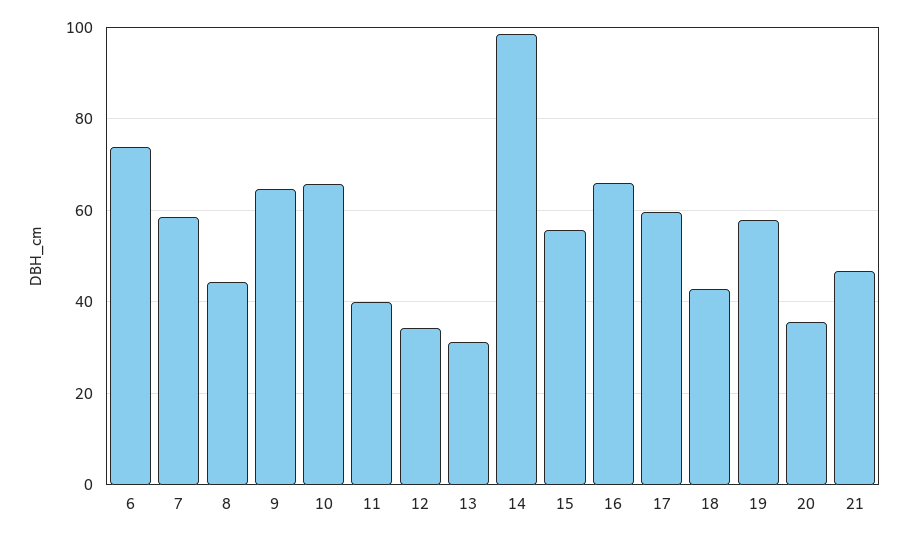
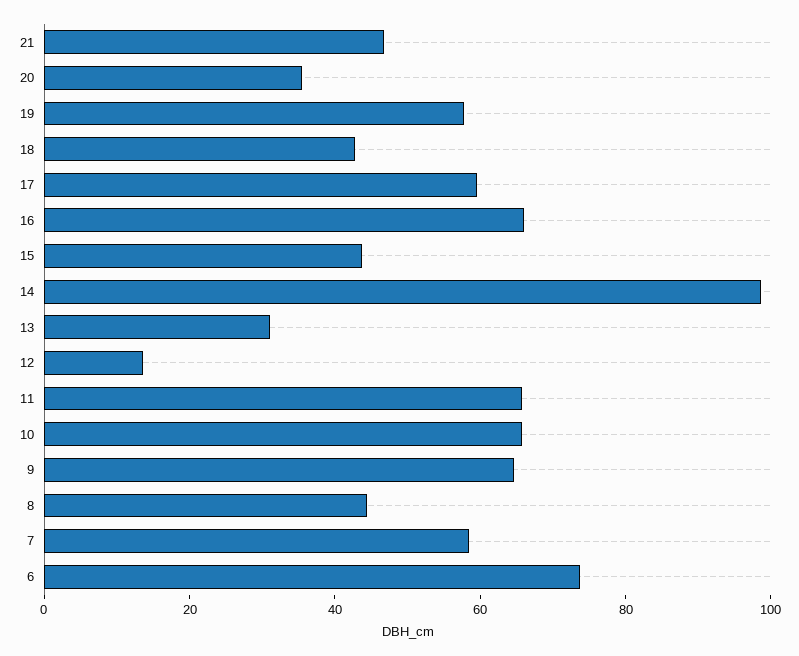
11: 40 -> 65
12: 34 -> 15
15: 56 -> 45

